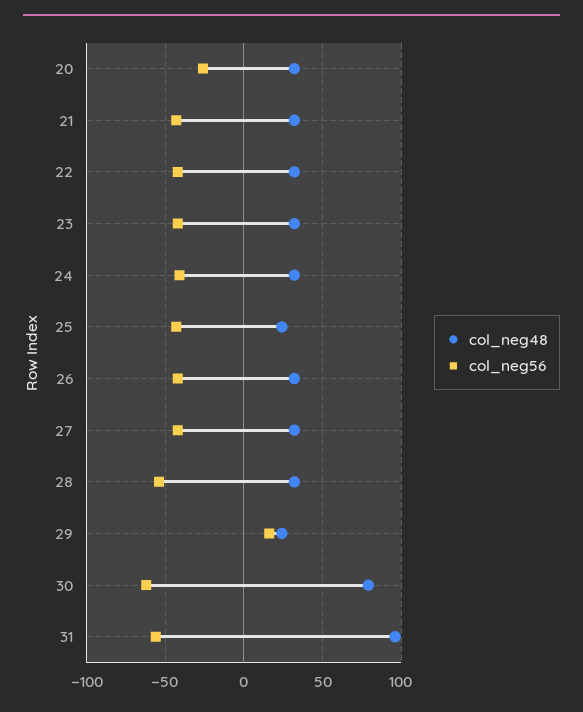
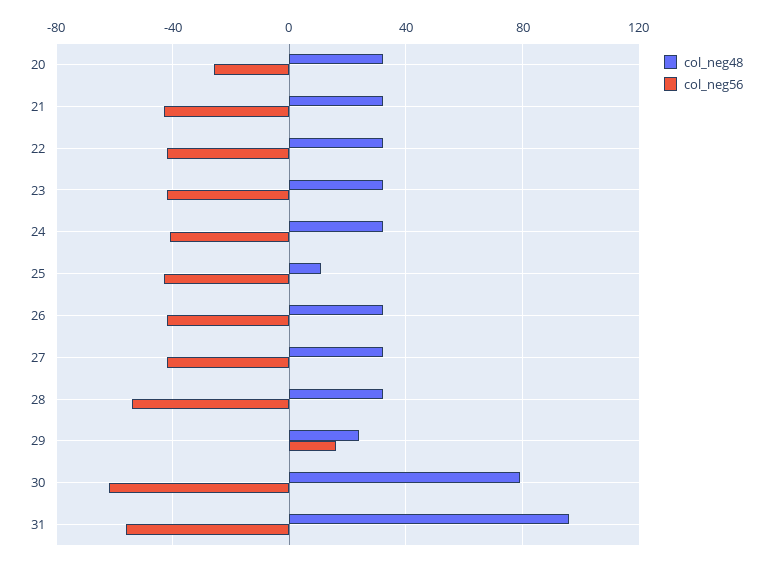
col_neg48, 25: 25 -> 10

